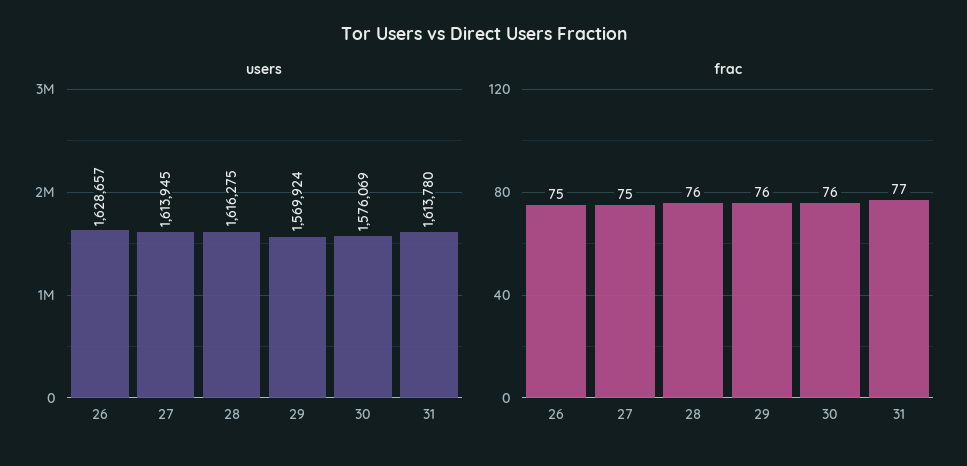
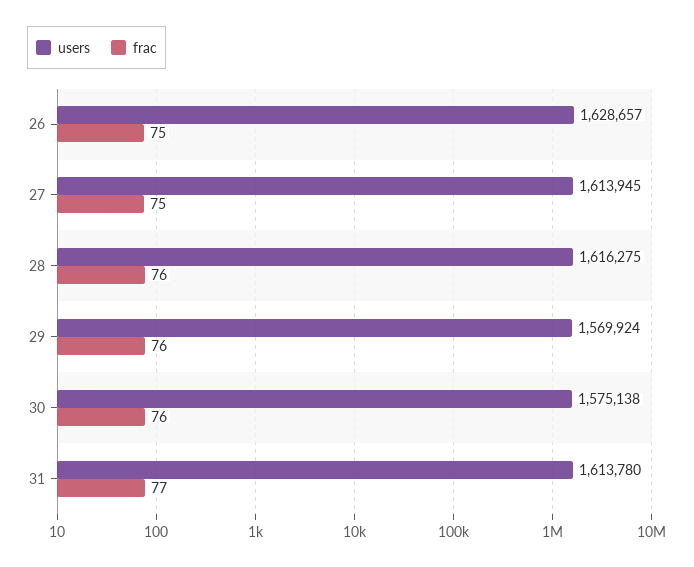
users, 30: 1576069 -> 1575138

